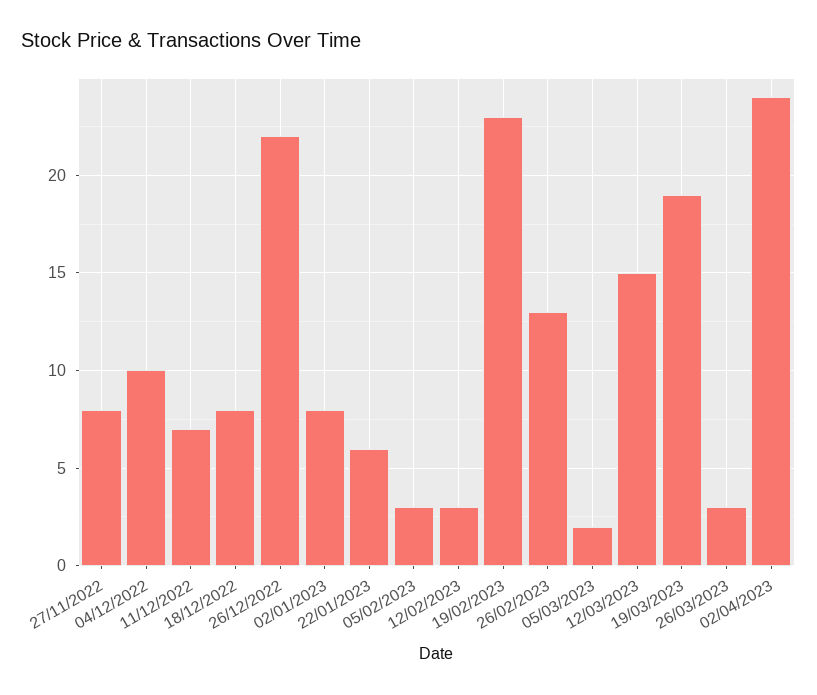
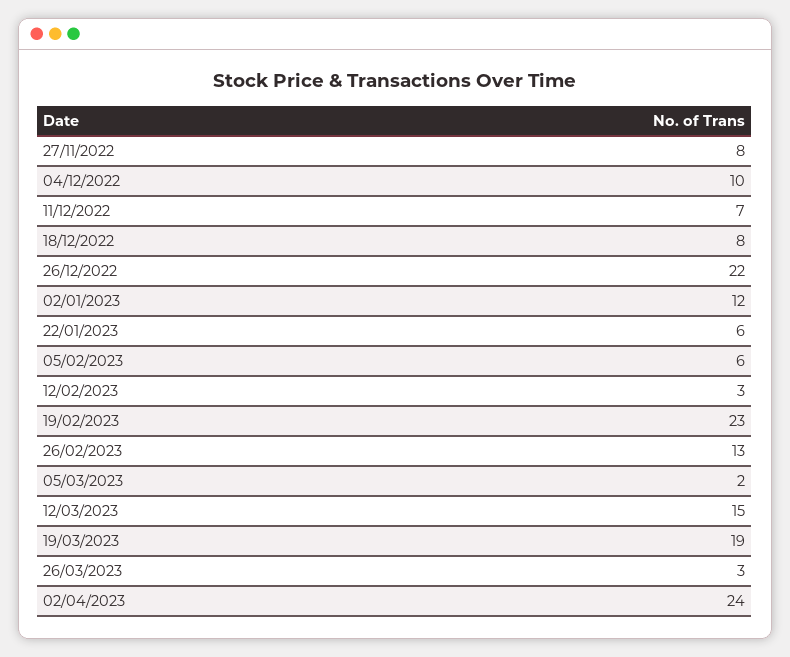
02/01/2023: 8 -> 12
05/02/2023: 3 -> 6

